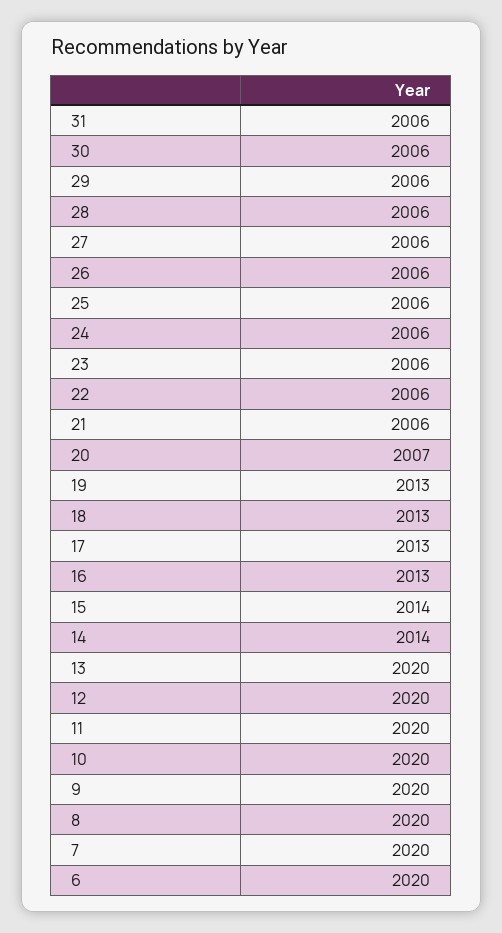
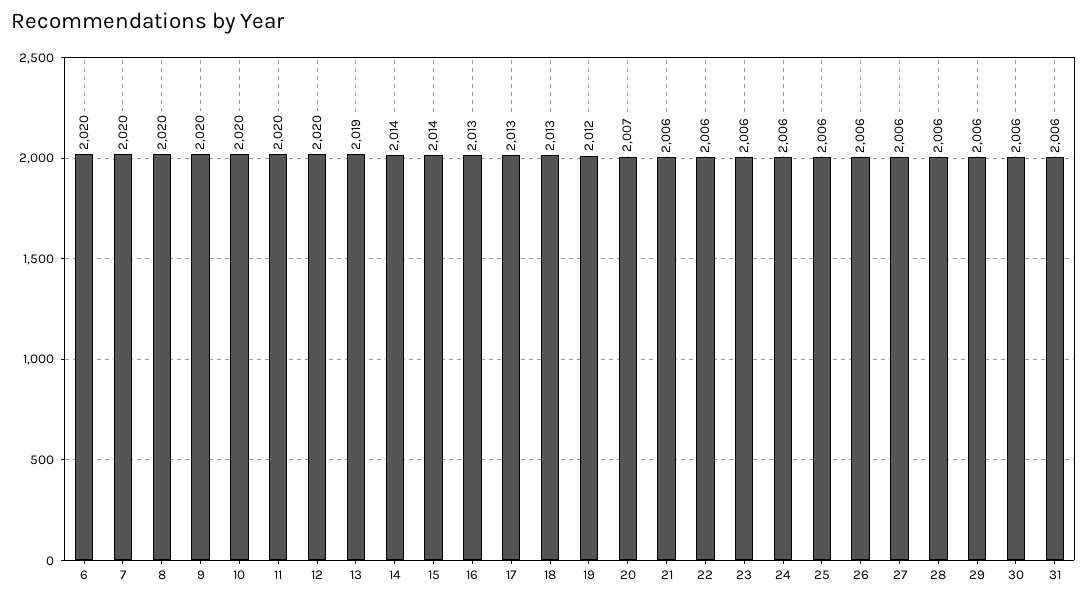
19: 2013 -> 2012
13: 2020 -> 2019

